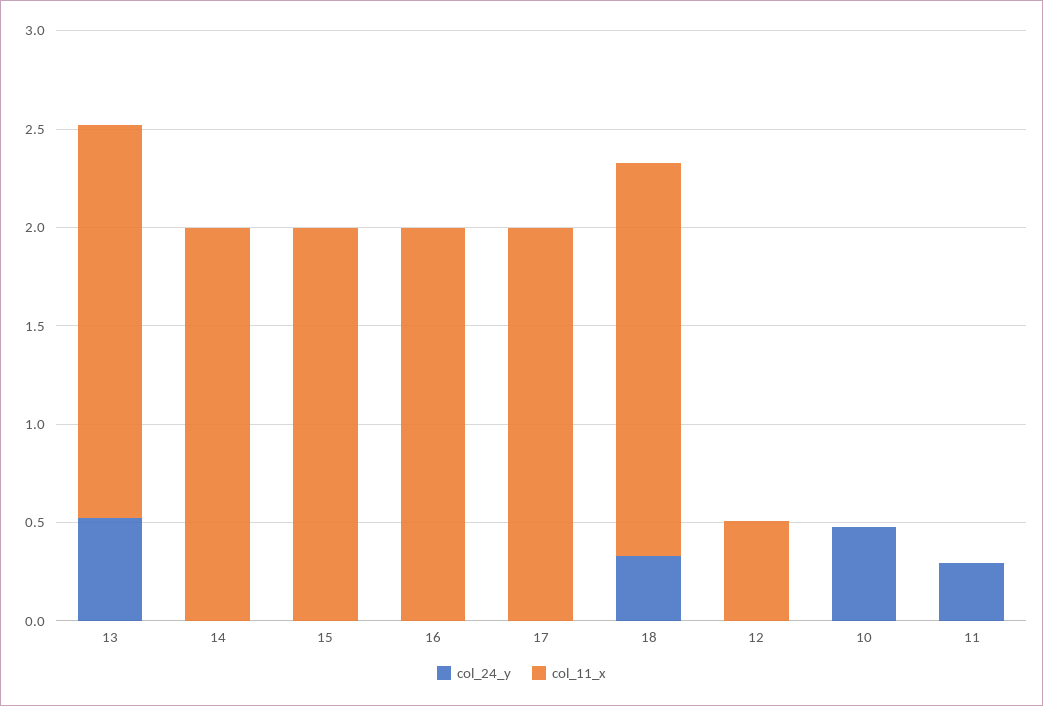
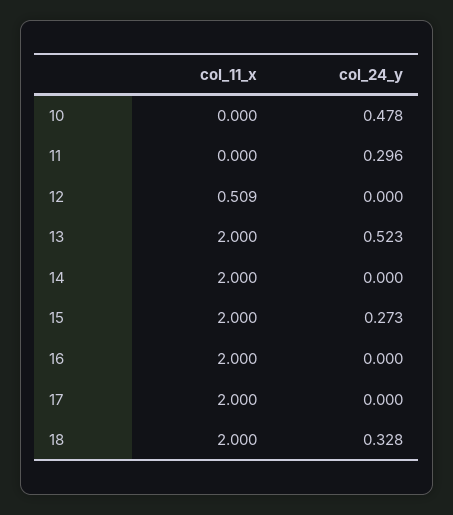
col_24_y, 15: 0 -> 0.273

